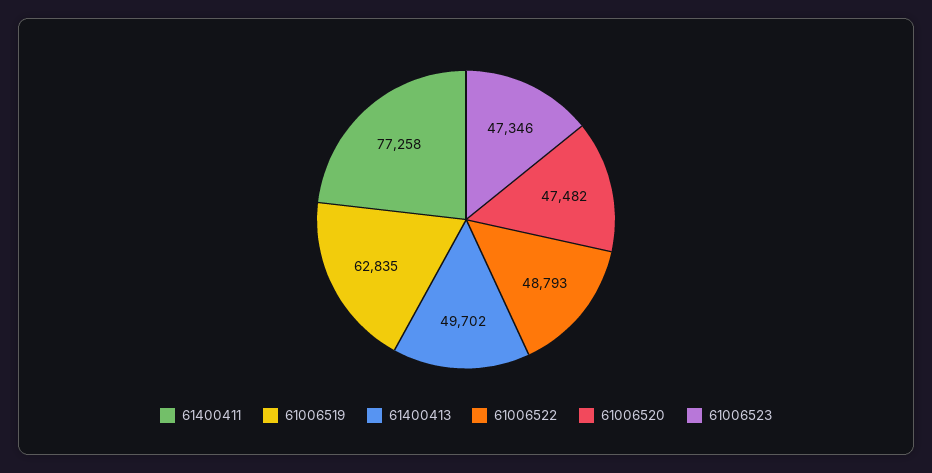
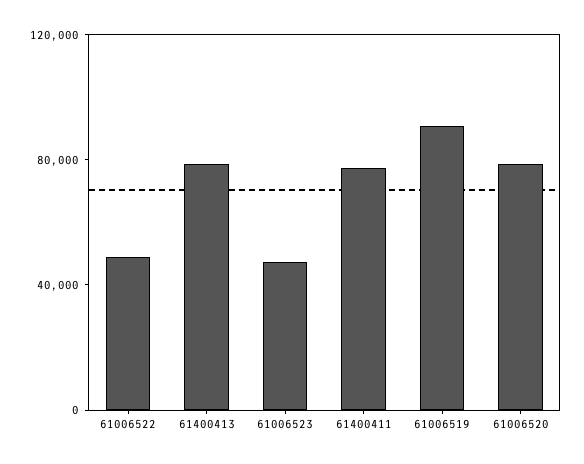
61006519: 62835 -> 90000
61400413: 49702 -> 80000
61006520: 47482 -> 80000

